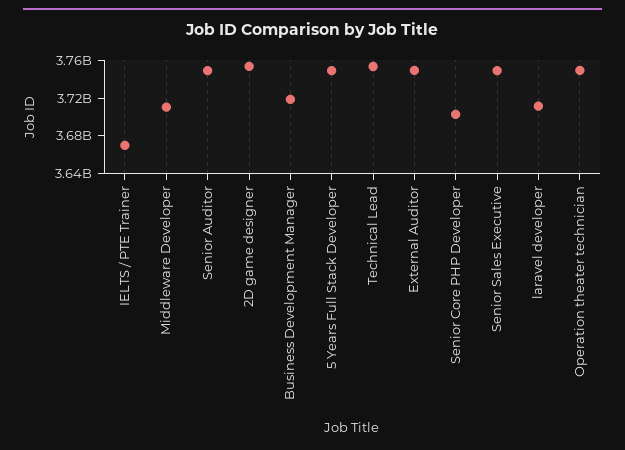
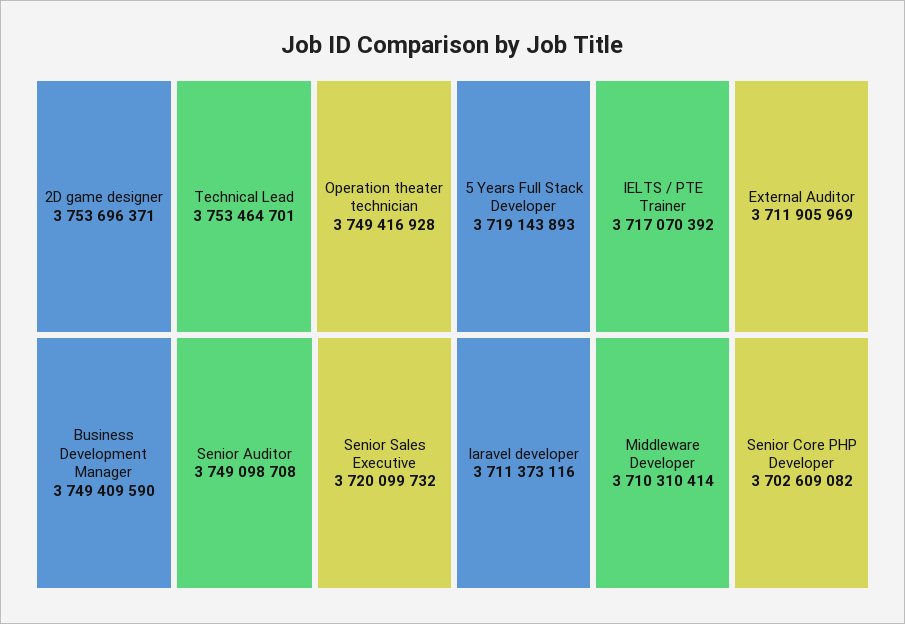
IELTS / PTE Trainer: 3670000000 -> 3717070392
Business Development Manager: 3720000000 -> 3749409590
5 Years Full Stack Developer: 3750000000 -> 3719143893
External Auditor: 3750000000 -> 3711905969
Senior Sales Executive: 3750000000 -> 3720099732

